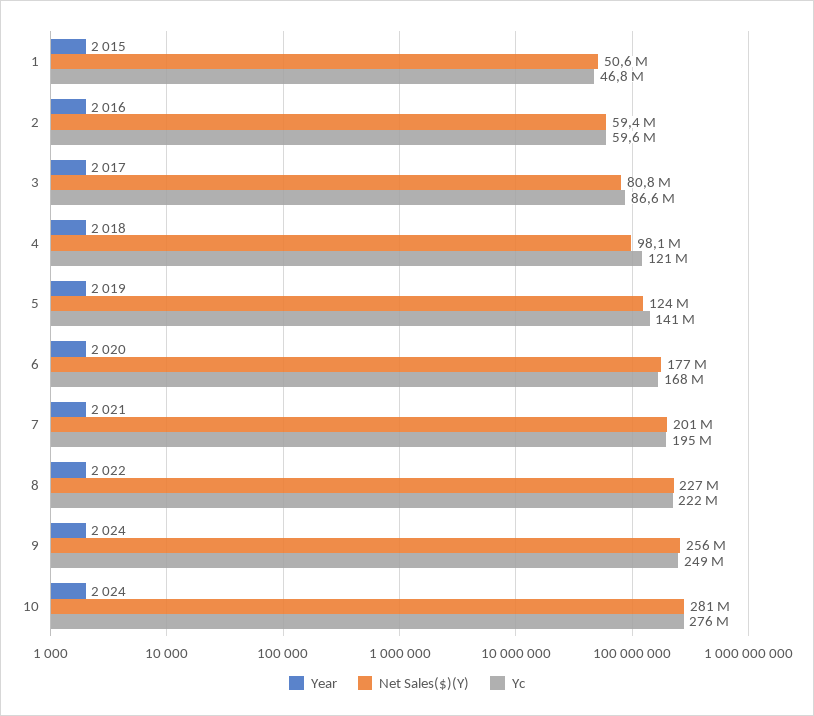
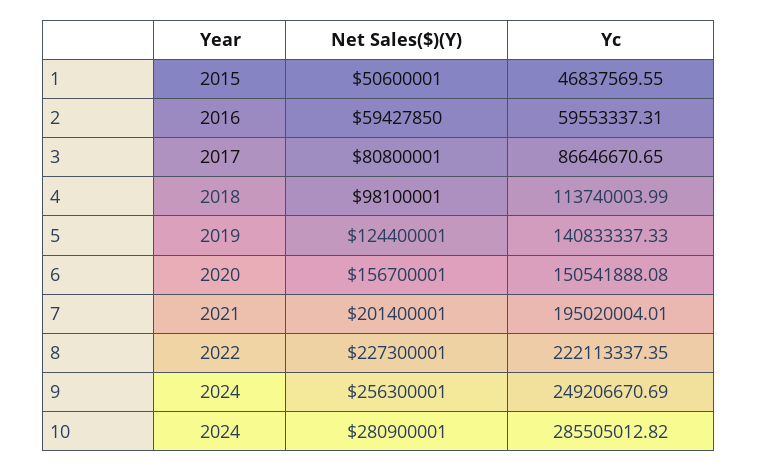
Yc, 4: 121000000 -> 113740003.99
Net Sales($)(Y), 6: 177000000 -> 156700001
Yc, 6: 168000000 -> 150541888.08
Yc, 10: 276000000 -> 285505012.82

